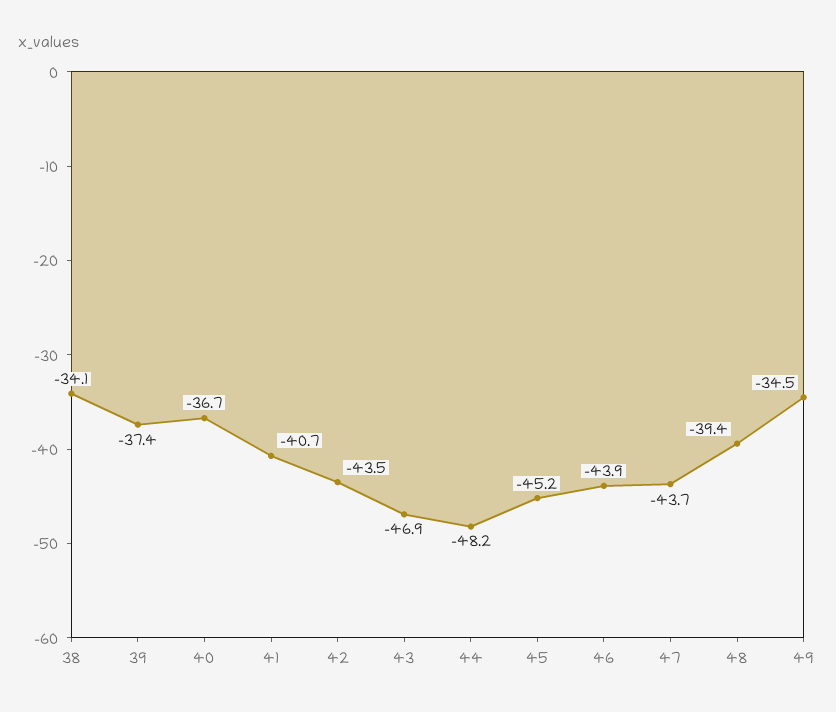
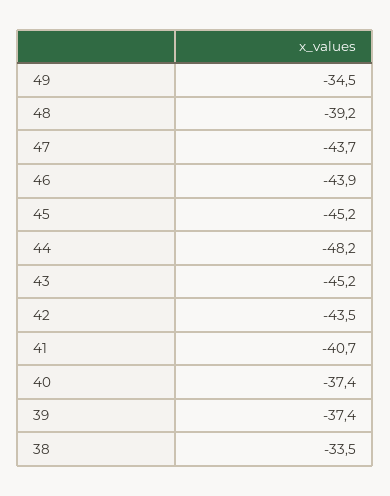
38: -34.1 -> -33.5
40: -36.7 -> -37.4
43: -46.9 -> -45.2
48: -39.4 -> -39.2

